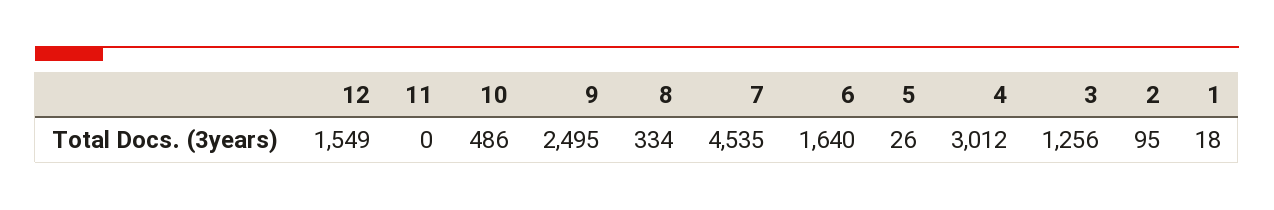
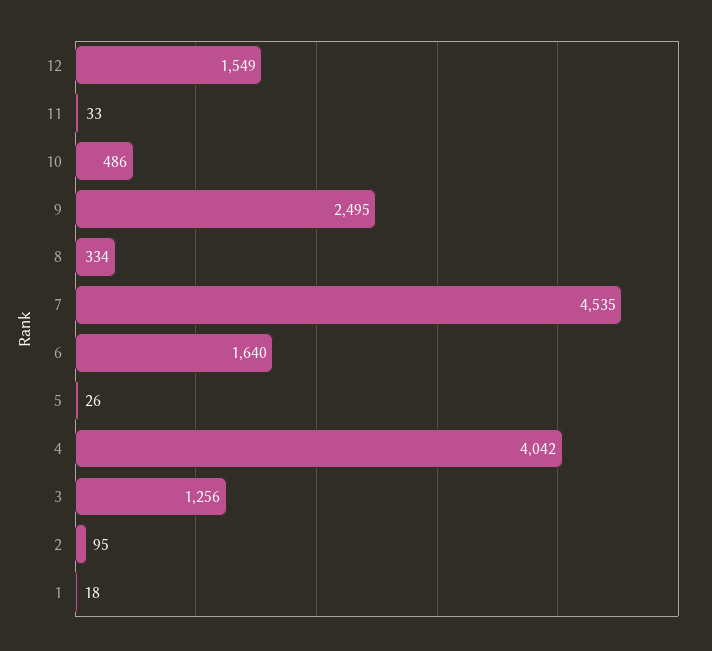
11: 0 -> 33
4: 3012 -> 4042

